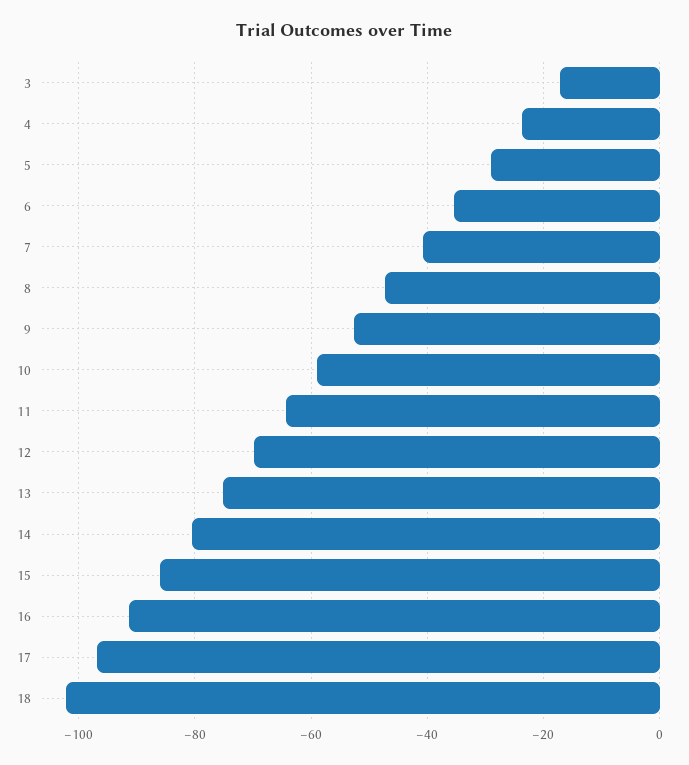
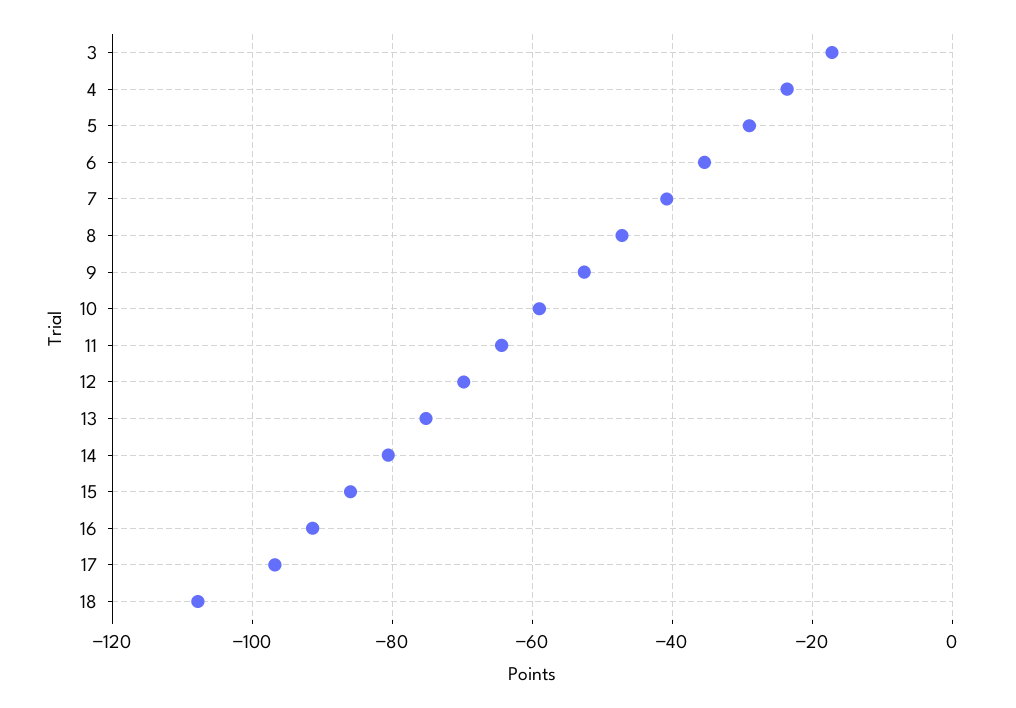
18: -102 -> -108

